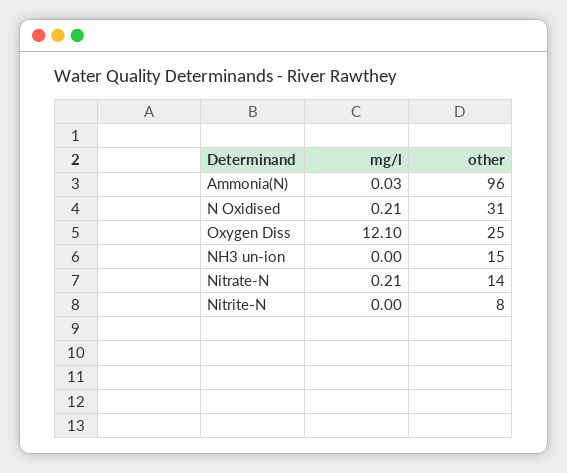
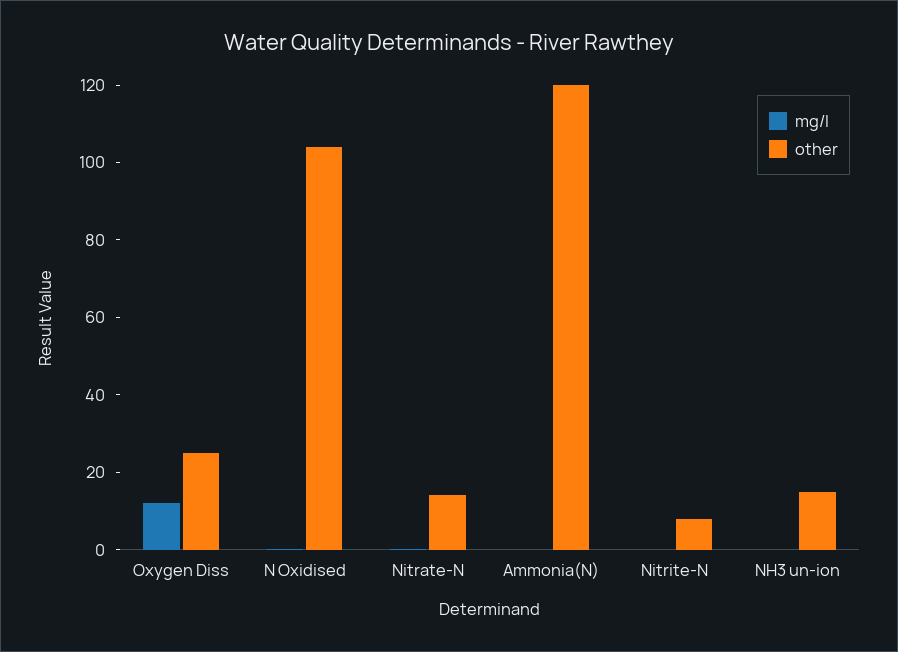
other, Ammonia(N): 96 -> 120
other, N Oxidised: 31 -> 105

